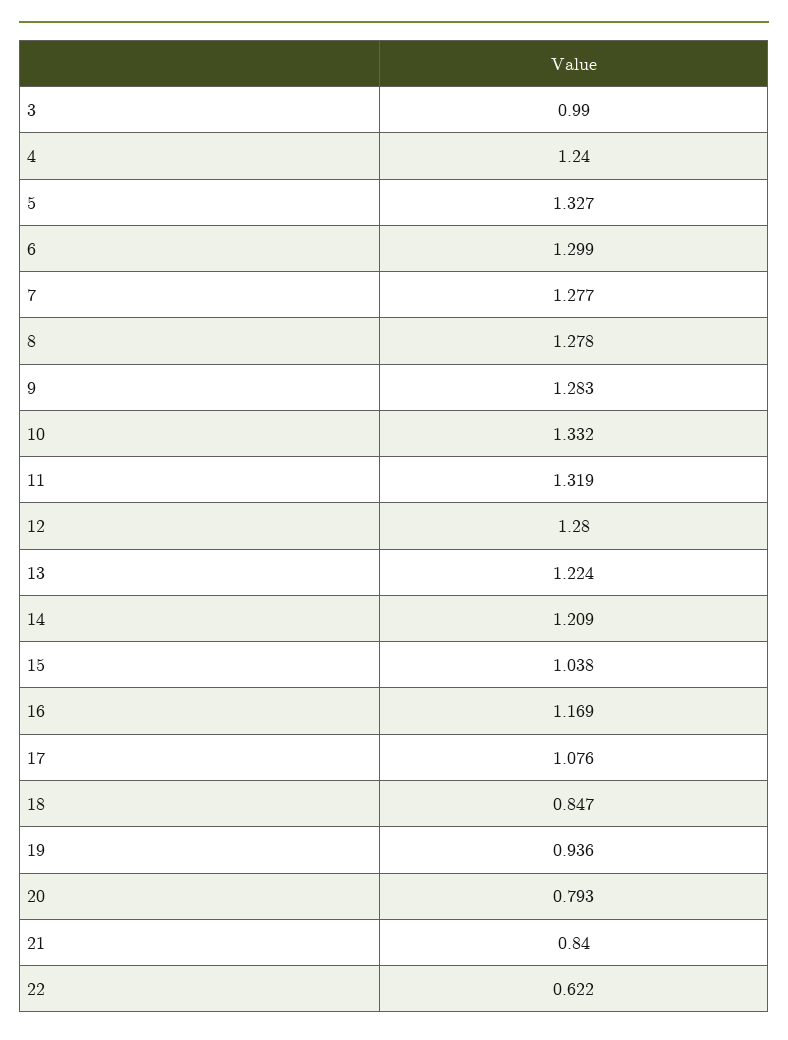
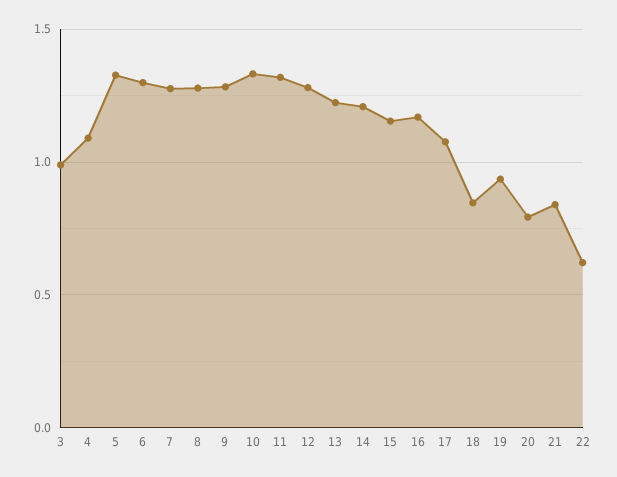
4: 1.24 -> 1.1
15: 1.038 -> 1.15

